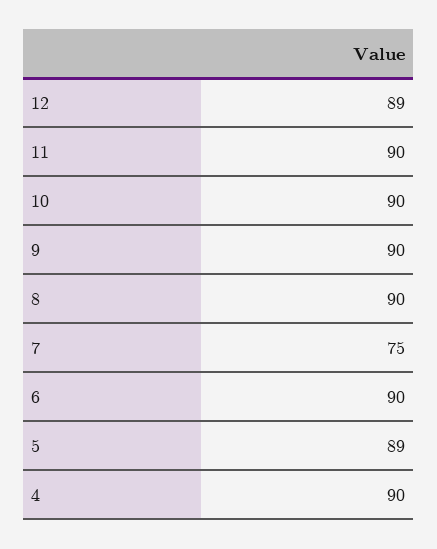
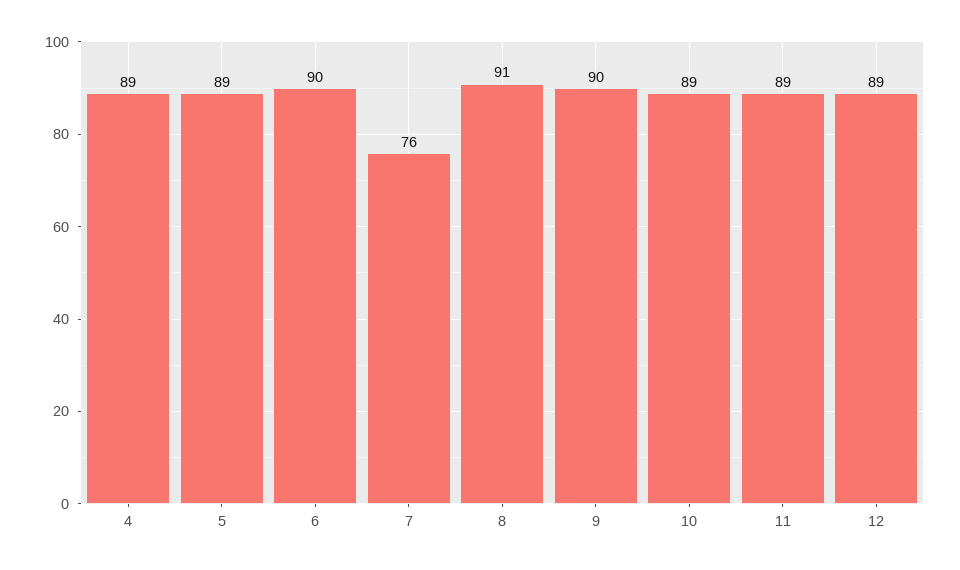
11: 90 -> 89
10: 90 -> 89
8: 90 -> 91
7: 75 -> 76
4: 90 -> 89

